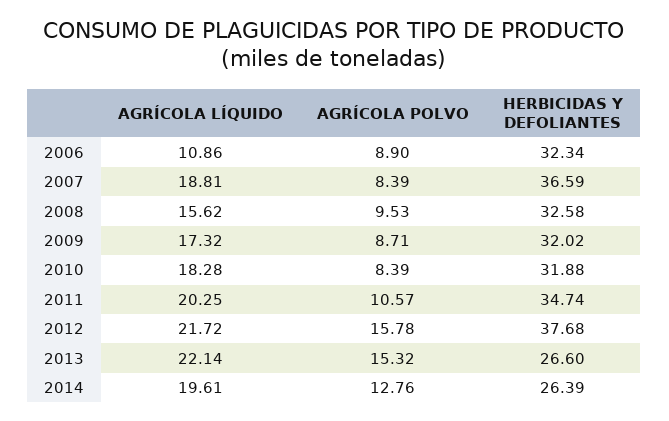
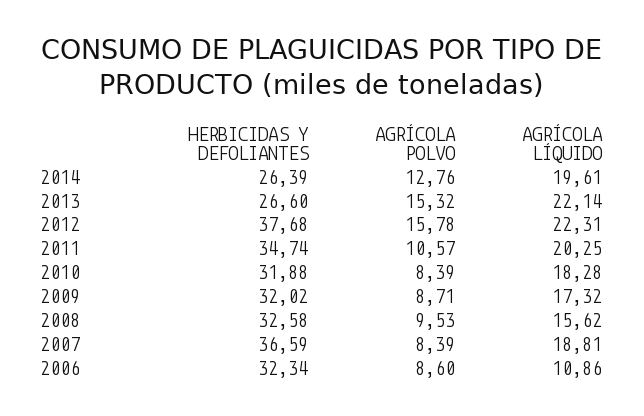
AGRÍCOLA POLVO, 2006: 8.9 -> 8.6
AGRÍCOLA LÍQUIDO, 2012: 21.72 -> 22.31

